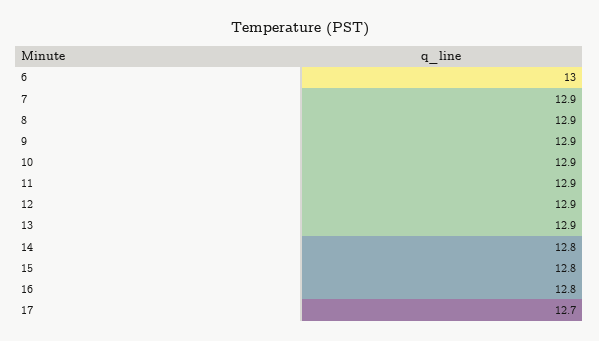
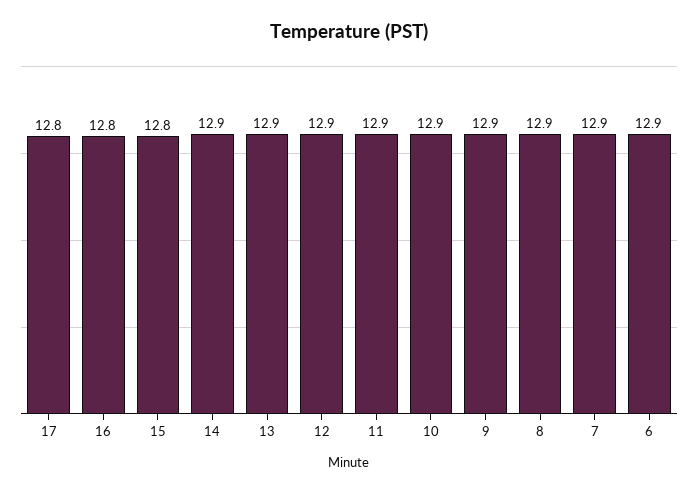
6: 13 -> 12.9
14: 12.8 -> 12.9
17: 12.7 -> 12.8

